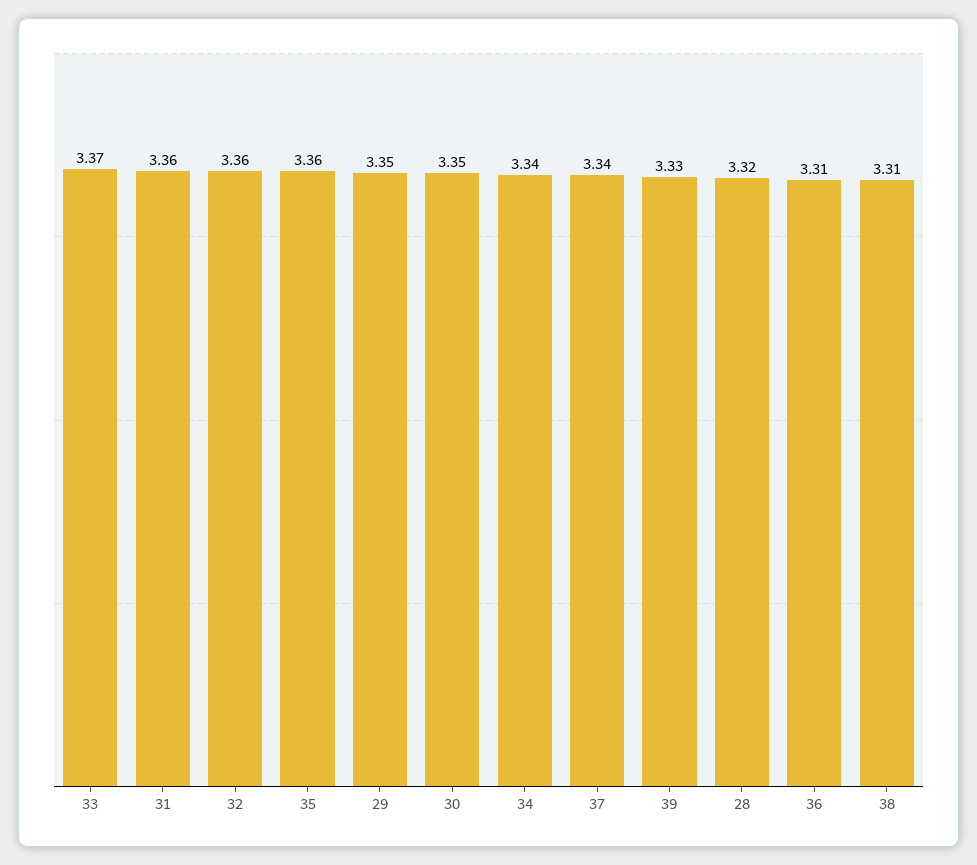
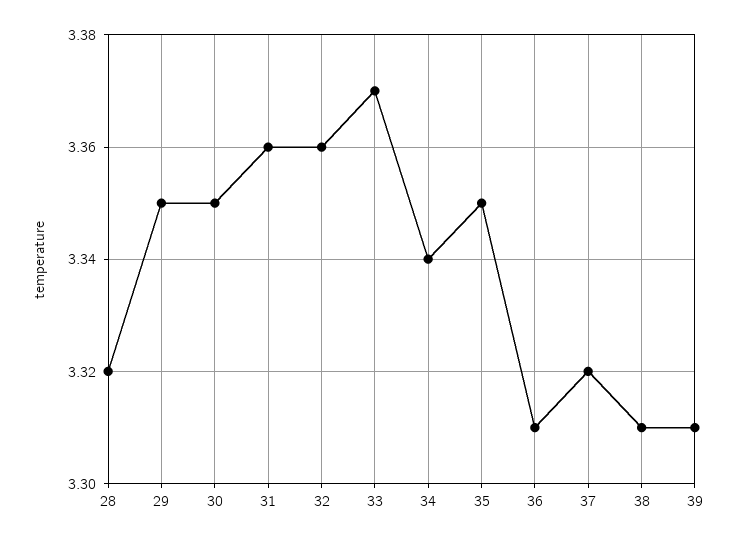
35: 3.36 -> 3.35
37: 3.34 -> 3.32
39: 3.33 -> 3.31

